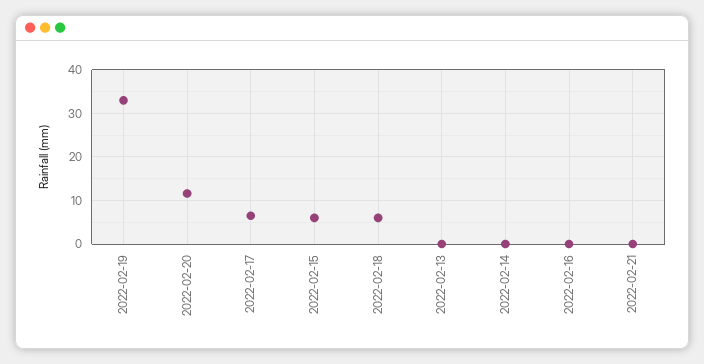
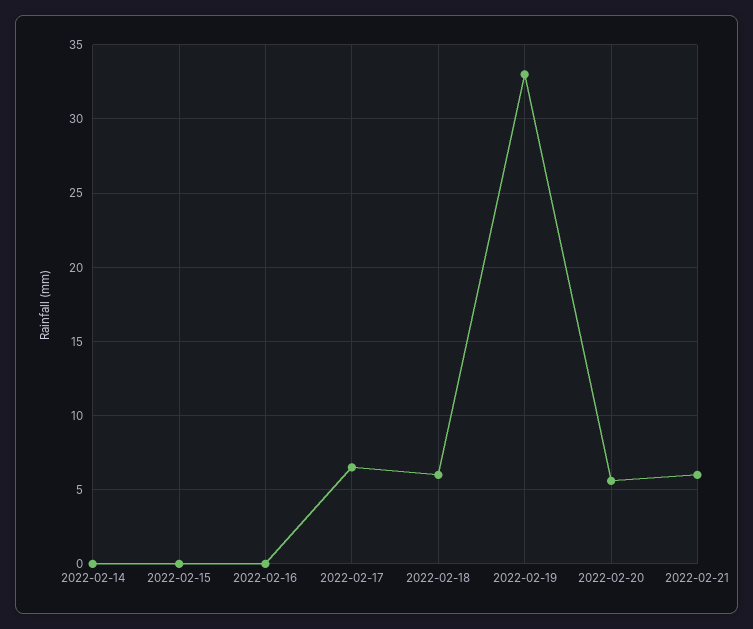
2022-02-20: 12 -> 5.5
2022-02-15: 6 -> 0
2022-02-13: 0 -> none
2022-02-21: 0 -> 6

